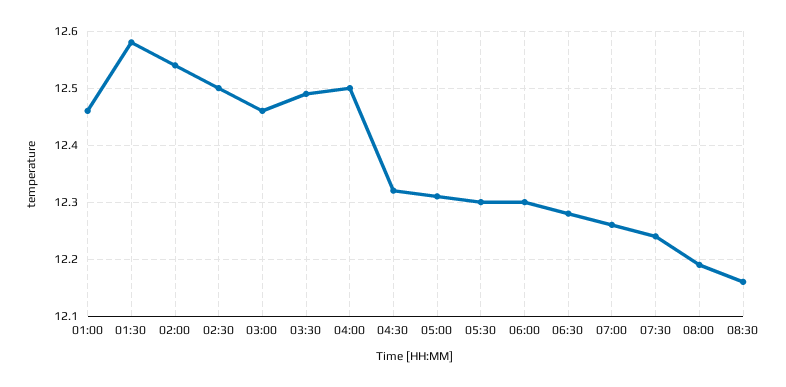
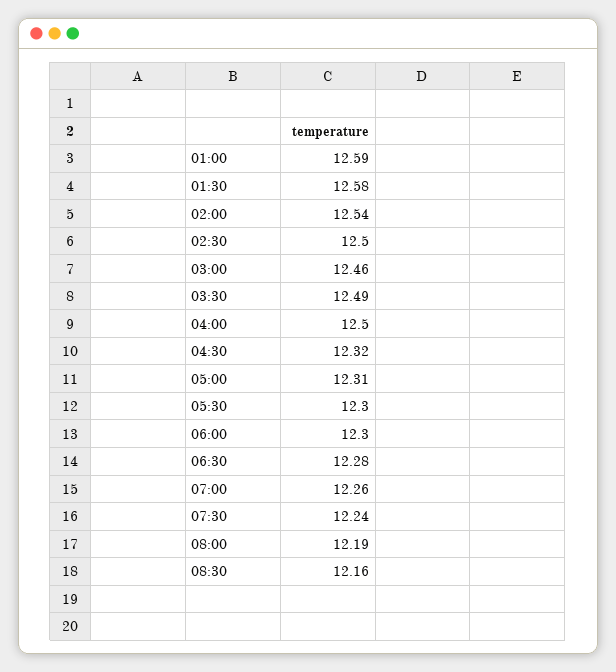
01:00: 12.45 -> 12.59

